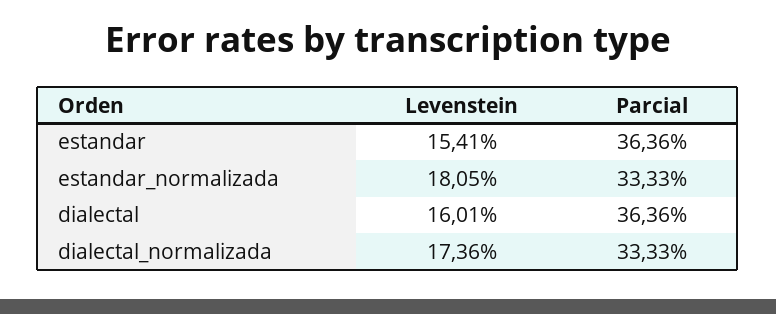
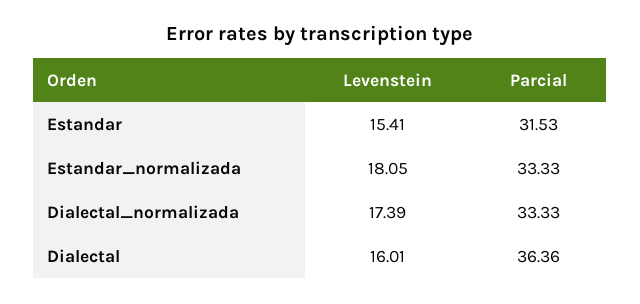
Parcial, estandar: 36.36 -> 31.53
Levenstein, dialectal_normalizada: 17.36 -> 17.39

